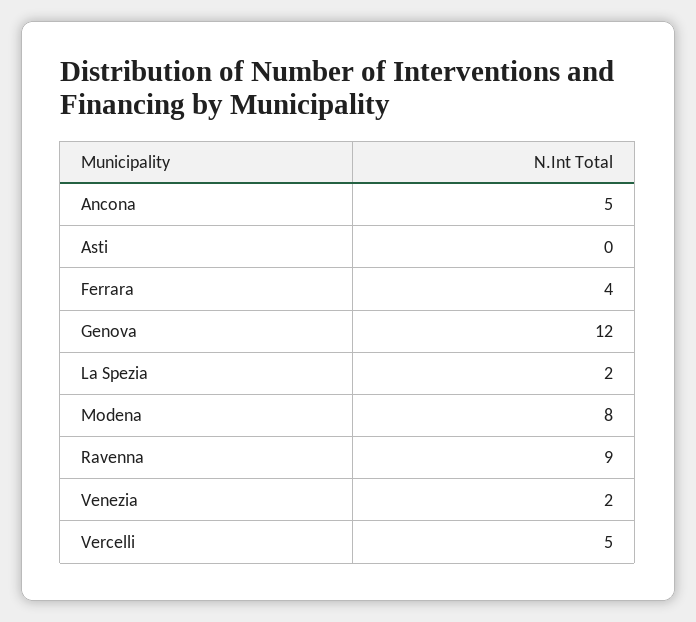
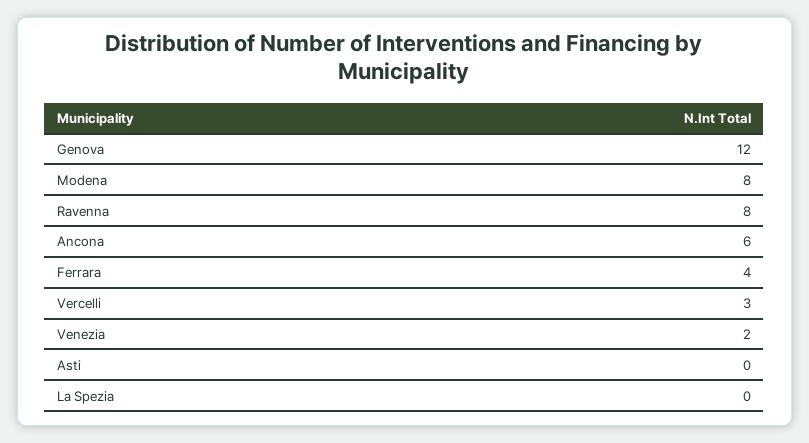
Ancona: 5 -> 6
La Spezia: 2 -> 0
Ravenna: 9 -> 8
Vercelli: 5 -> 3

